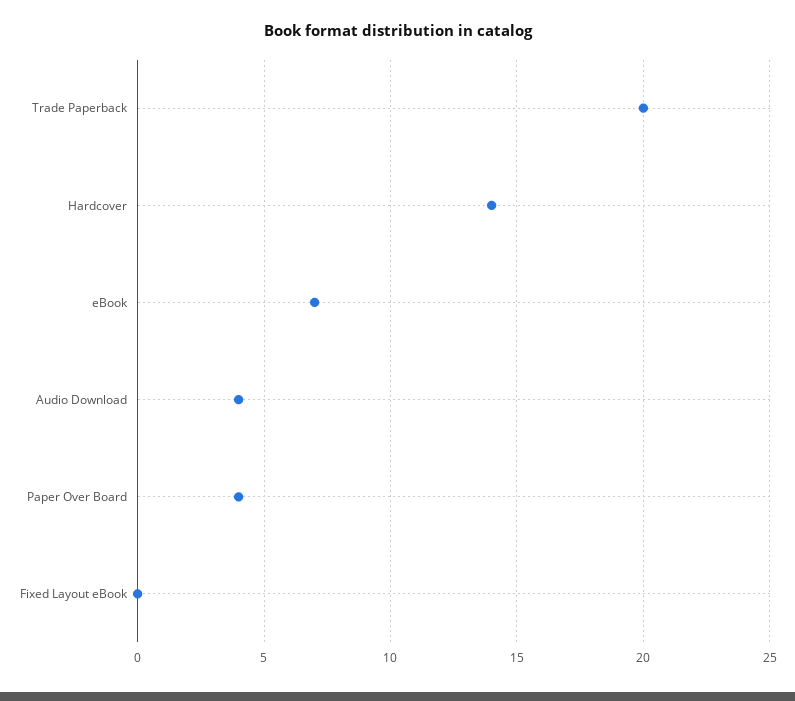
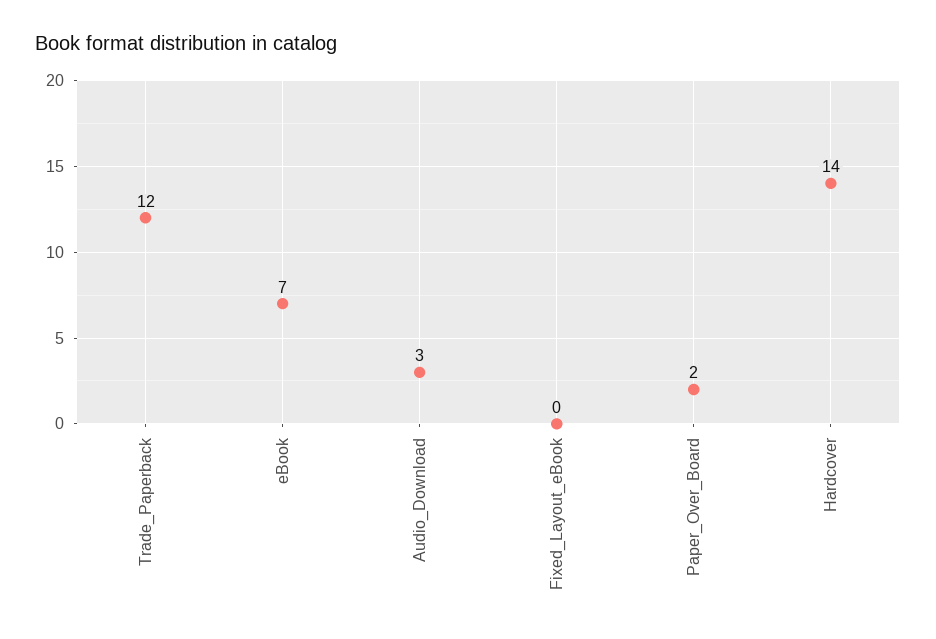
Trade Paperback: 20 -> 12
Audio Download: 4 -> 3
Paper Over Board: 4 -> 2

